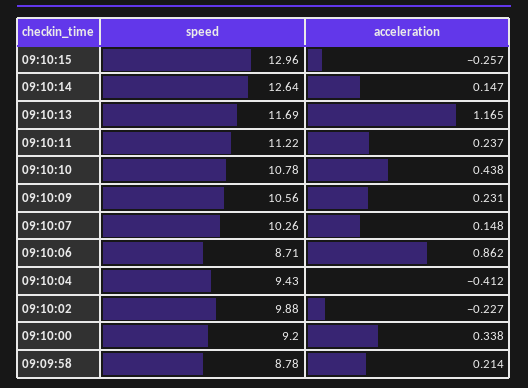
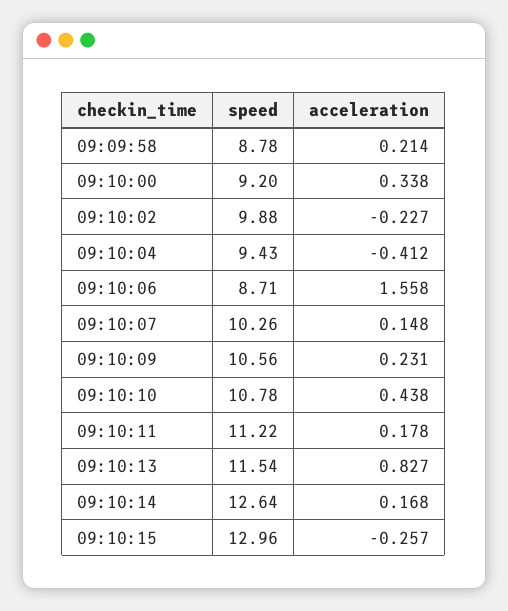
acceleration, 09:10:14: 0.147 -> 0.168
speed, 09:10:13: 11.69 -> 11.54
acceleration, 09:10:13: 1.165 -> 0.827
acceleration, 09:10:11: 0.237 -> 0.178
acceleration, 09:10:06: 0.862 -> 1.558

